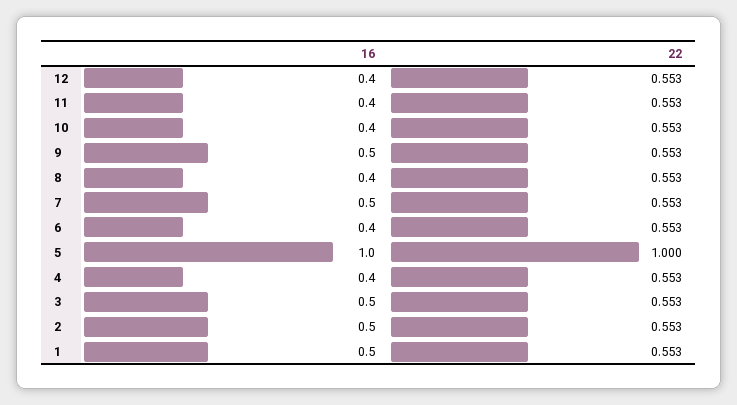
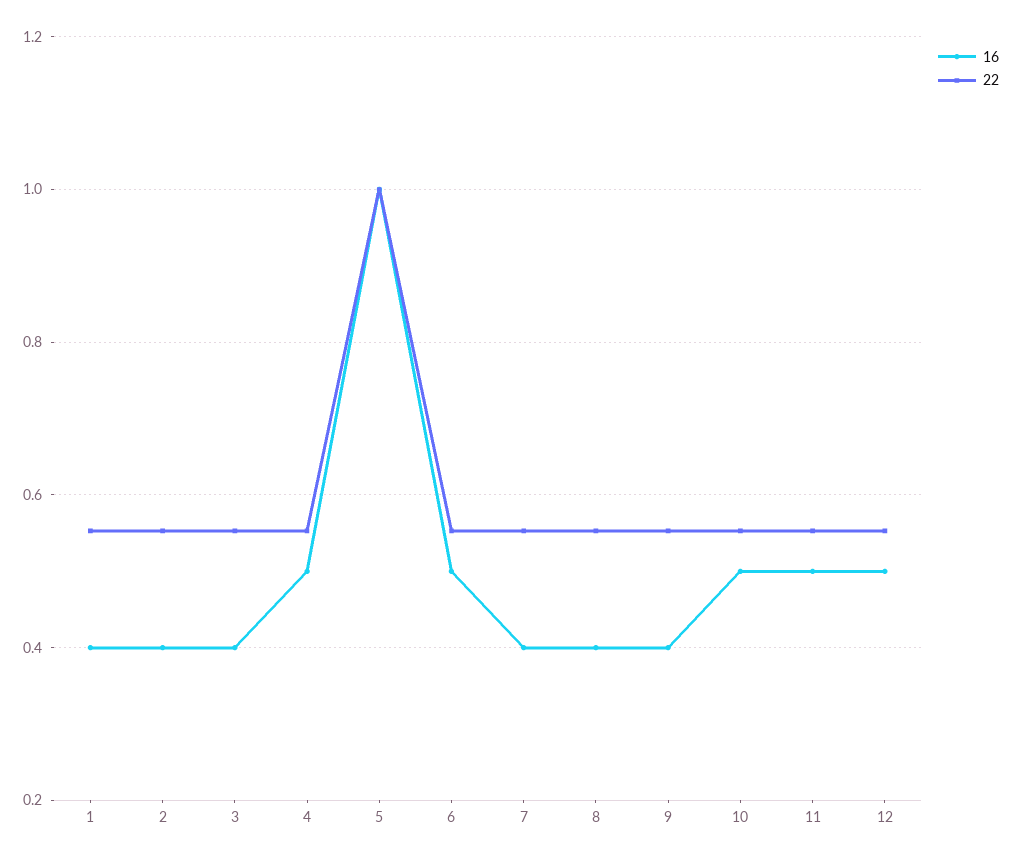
16, 12: 0.4 -> 0.5
16, 11: 0.4 -> 0.5
16, 10: 0.4 -> 0.5
16, 9: 0.5 -> 0.4
16, 7: 0.5 -> 0.4
16, 6: 0.4 -> 0.5
16, 4: 0.4 -> 0.5
16, 3: 0.5 -> 0.4
16, 2: 0.5 -> 0.4
16, 1: 0.5 -> 0.4

